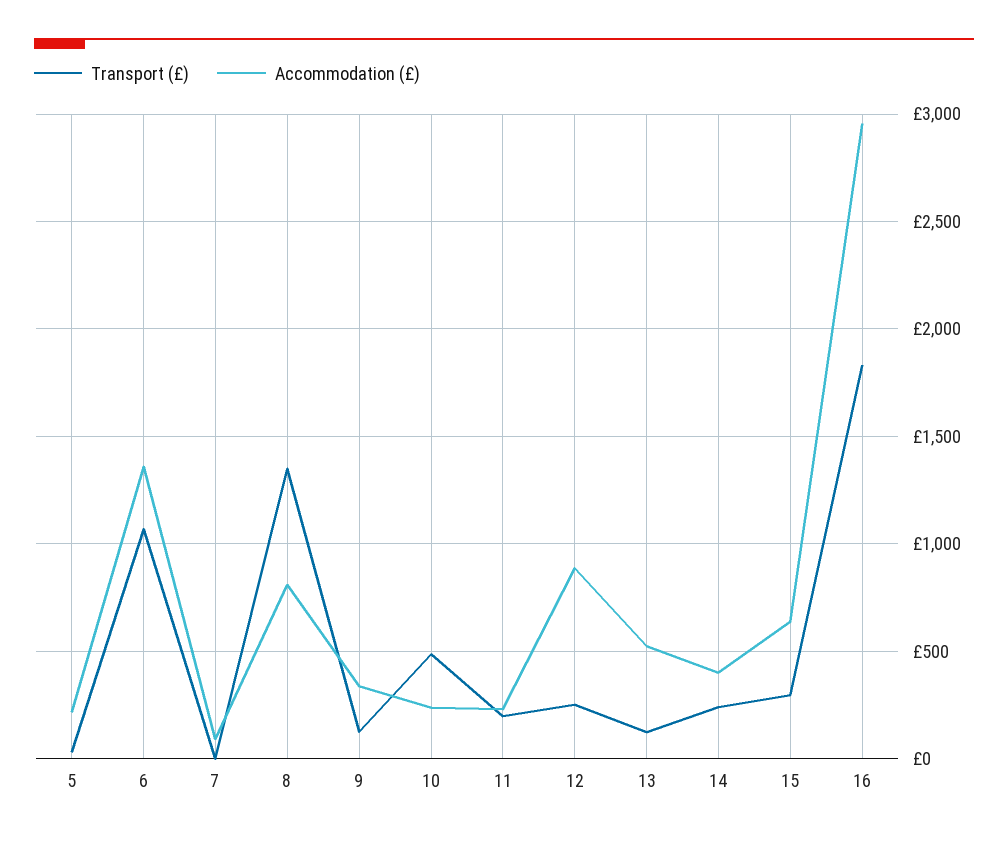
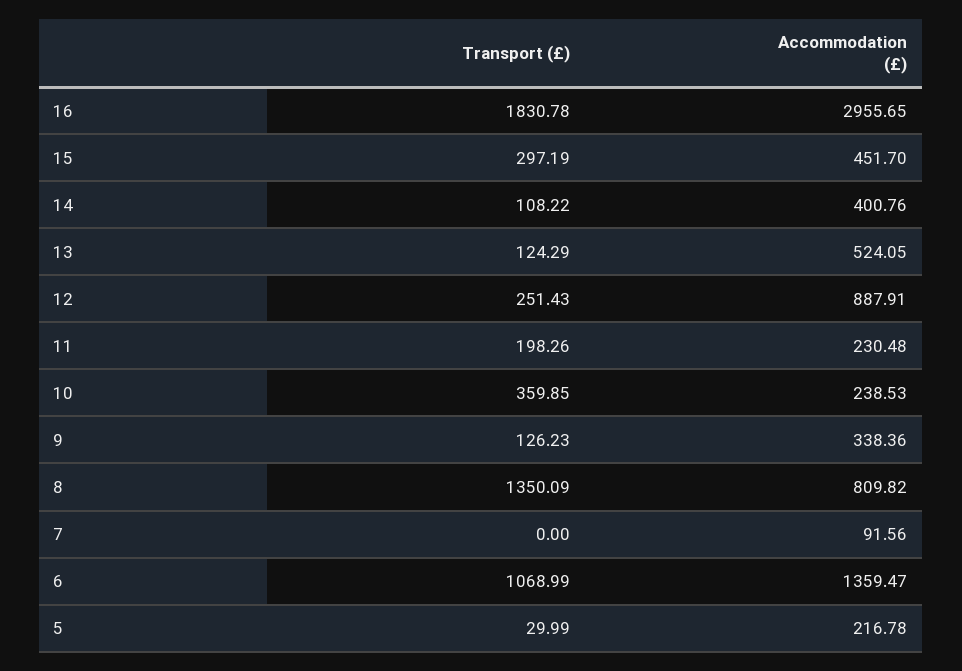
Transport (£), 10: 500 -> 359.85
Transport (£), 14: 250 -> 108.22
Accommodation (£), 15: 650 -> 451.7

